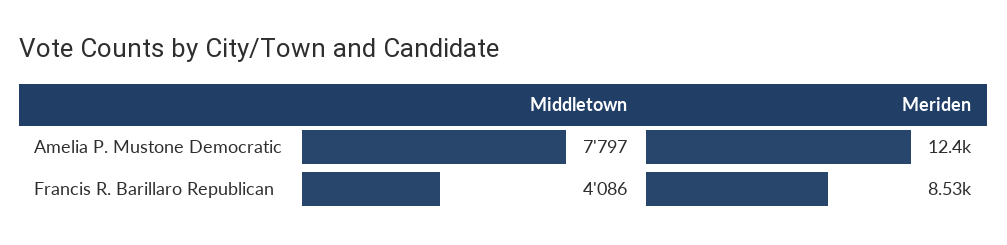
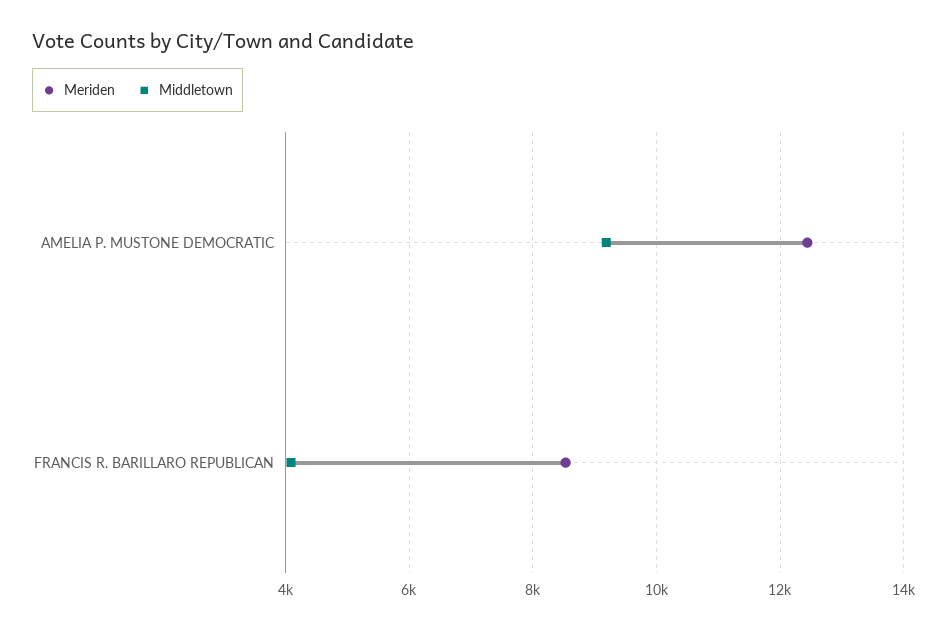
Middletown, Amelia P. Mustone Democratic: 7797 -> 9200

